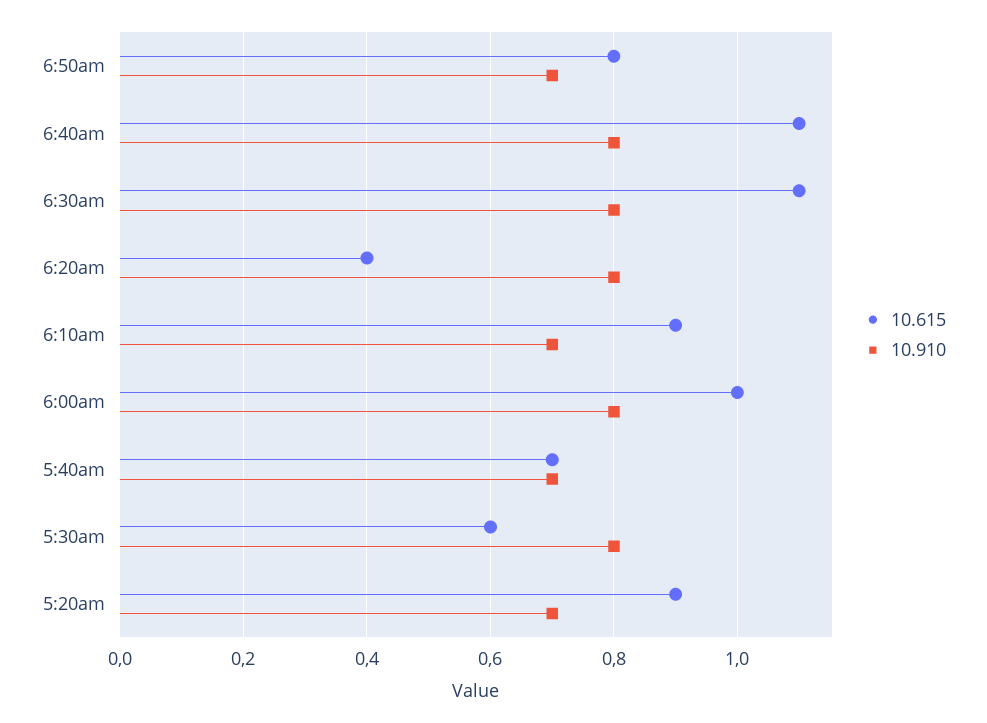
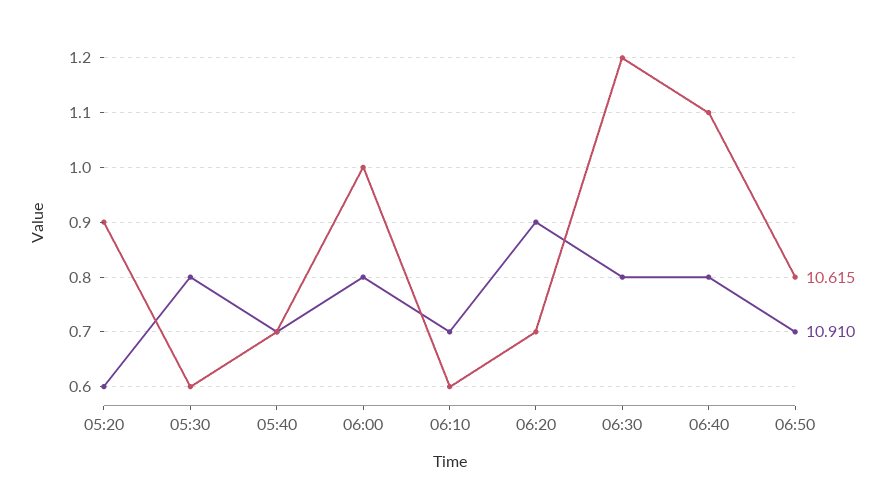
10.615, 6:30am: 1.1 -> 1.2
10.615, 6:20am: 0.4 -> 0.7
10.910, 6:20am: 0.8 -> 0.9
10.615, 6:10am: 0.9 -> 0.6
10.910, 5:20am: 0.7 -> 0.6

